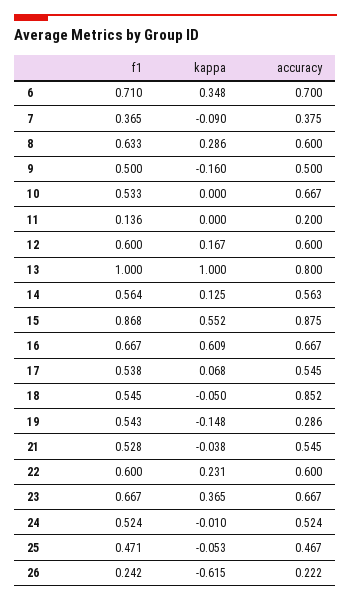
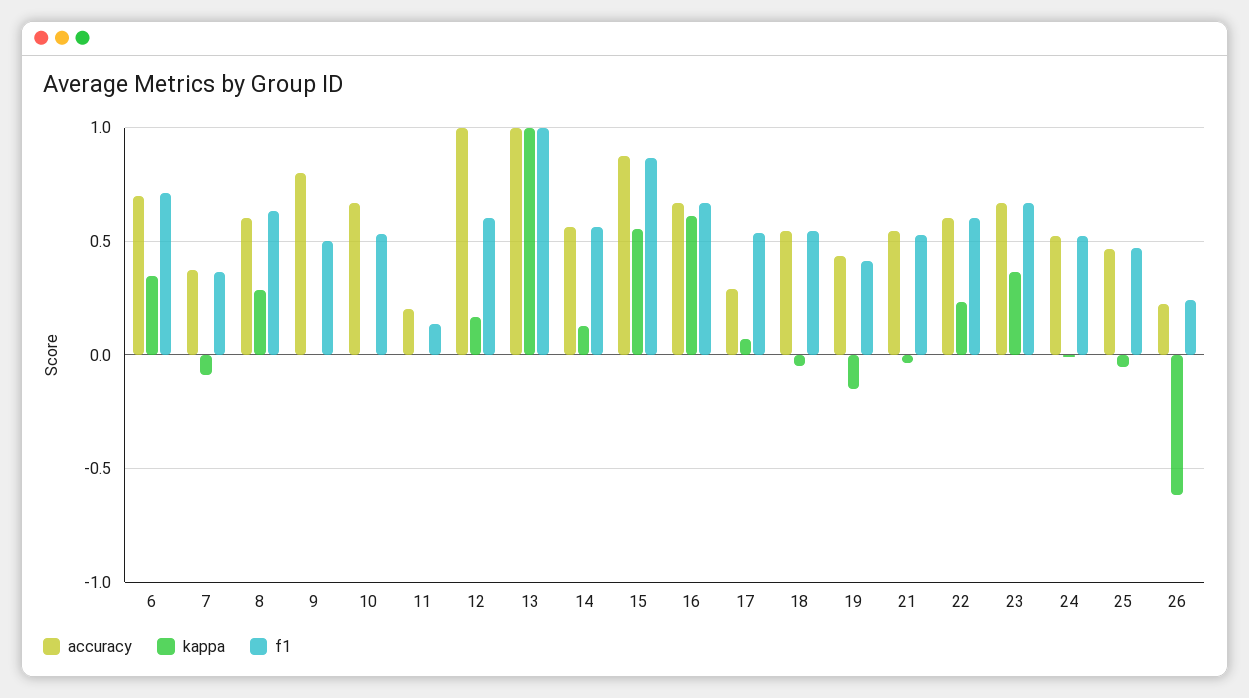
kappa, 9: -0.16 -> 0
accuracy, 9: 0.5 -> 0.8
accuracy, 12: 0.6 -> 1
accuracy, 13: 0.8 -> 1
accuracy, 17: 0.545 -> 0.3
accuracy, 18: 0.852 -> 0.55
f1, 19: 0.543 -> 0.4
accuracy, 19: 0.286 -> 0.45

